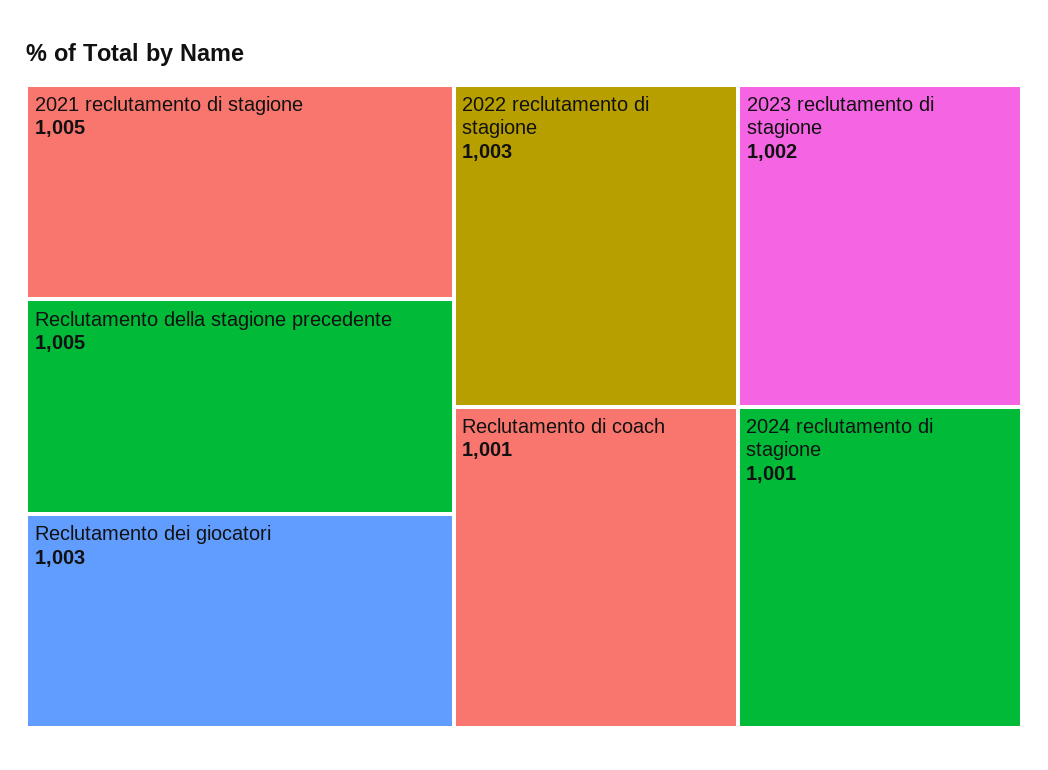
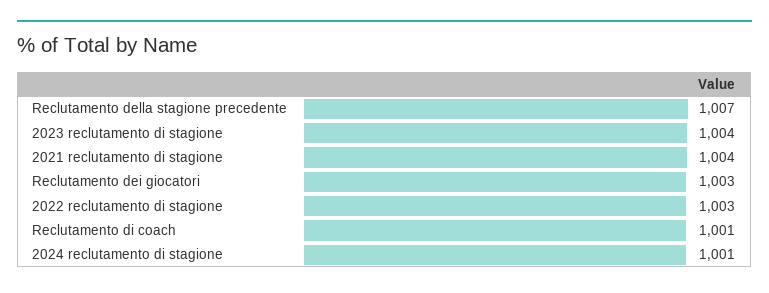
2021 reclutamento di stagione: 1005 -> 1004
Reclutamento della stagione precedente: 1005 -> 1007
2023 reclutamento di stagione: 1002 -> 1004

